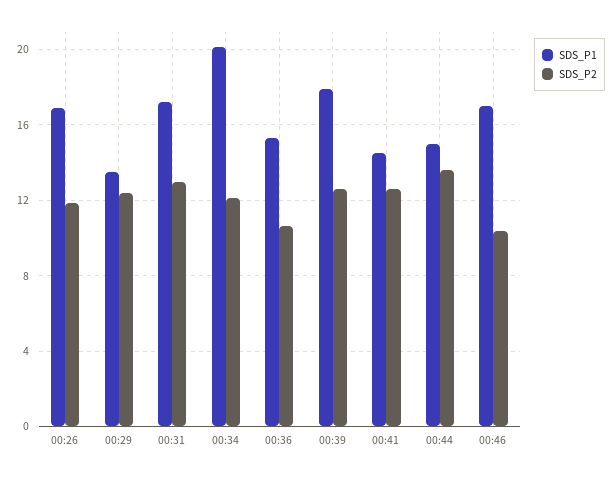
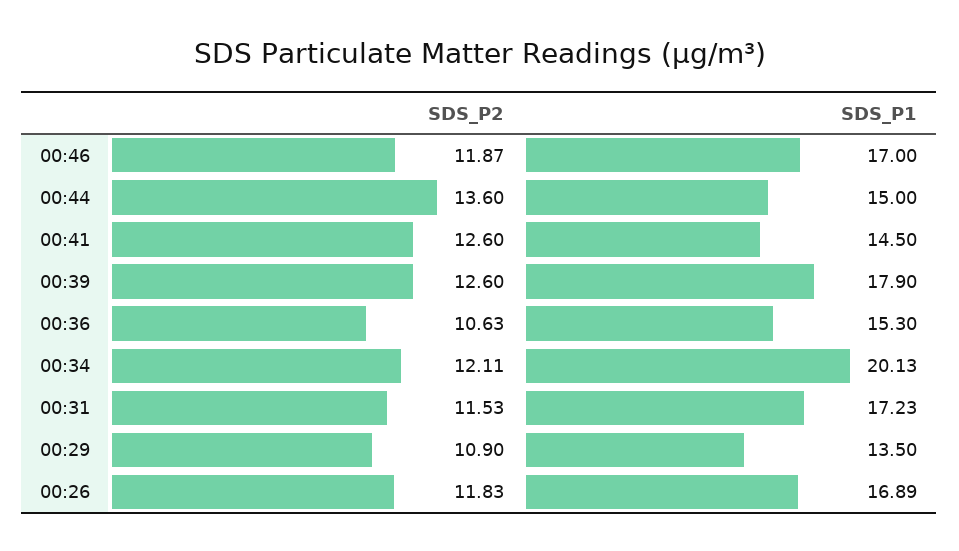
SDS_P2, 00:29: 12.5 -> 10.9
SDS_P2, 00:31: 13 -> 11.53
SDS_P2, 00:46: 10.5 -> 11.87

